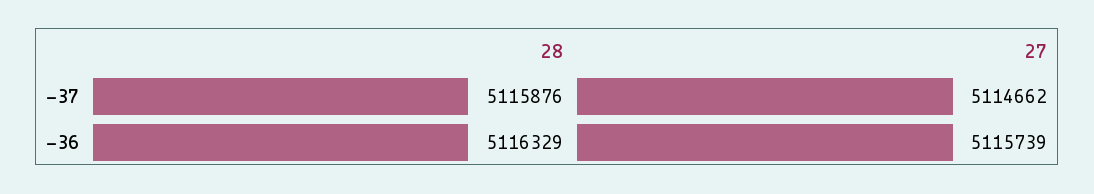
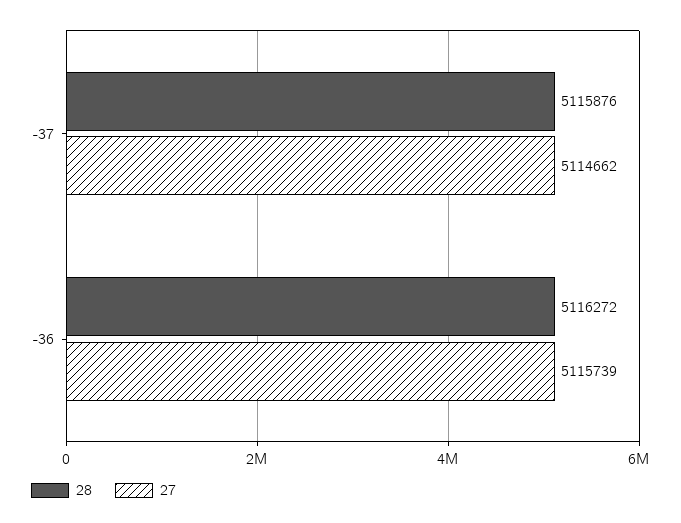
28, -36: 5116329 -> 5116272

